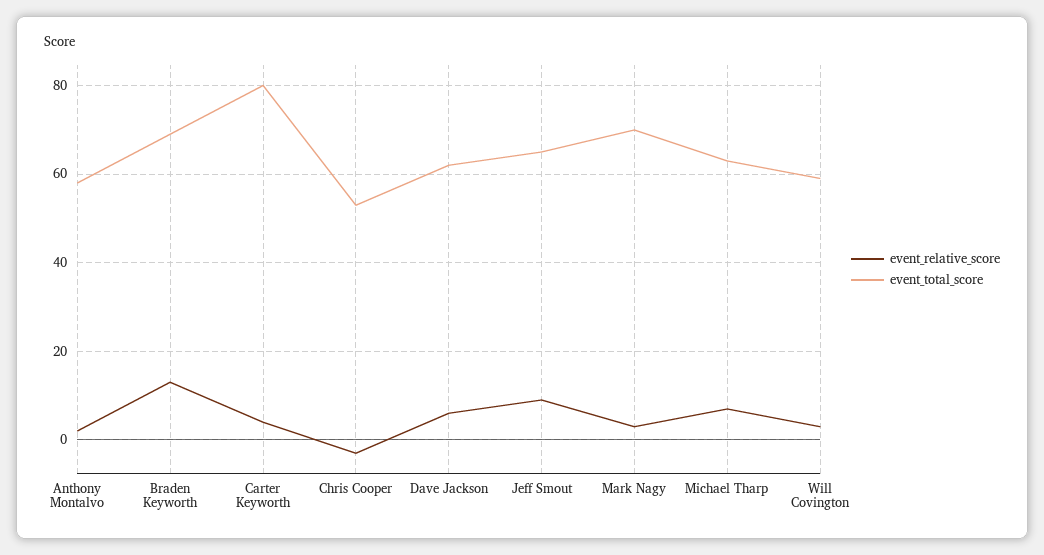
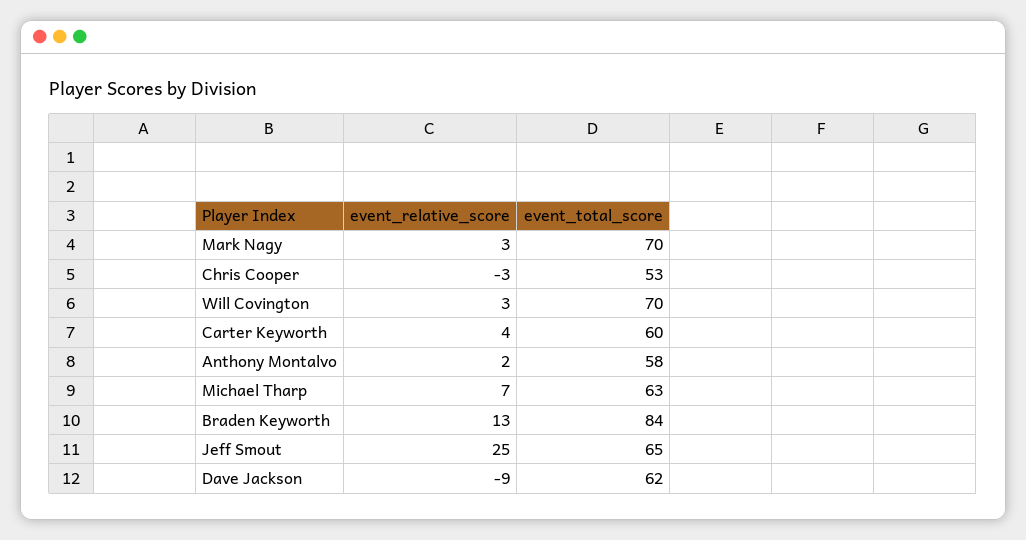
event_total_score, Braden Keyworth: 70 -> 84
event_total_score, Carter Keyworth: 80 -> 60
event_relative_score, Dave Jackson: 5 -> -9
event_relative_score, Jeff Smout: 10 -> 25
event_total_score, Will Covington: 60 -> 70

